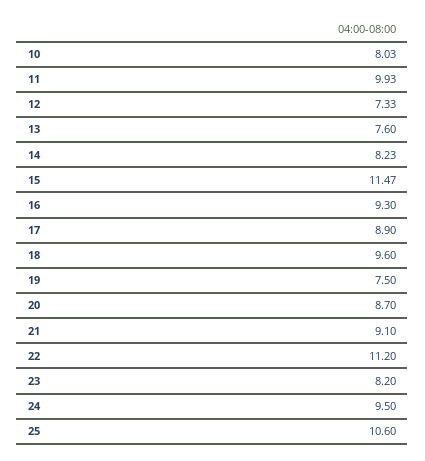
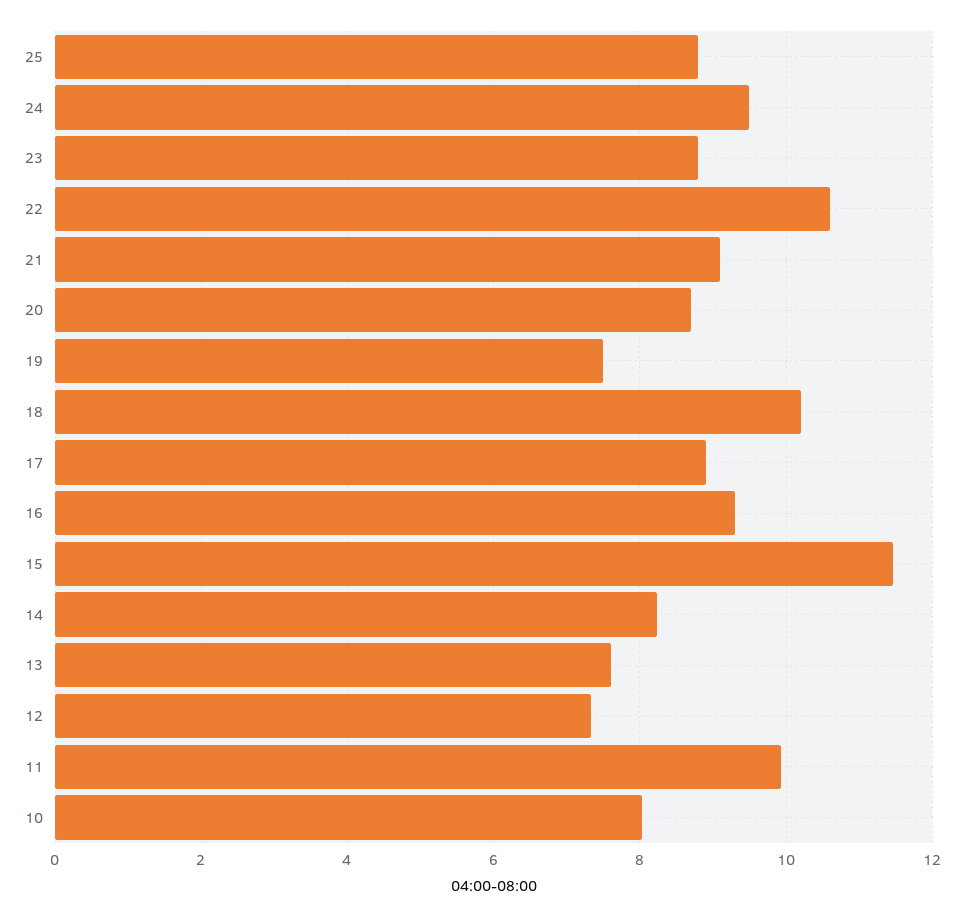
18: 9.6 -> 10.2
22: 11.2 -> 10.6
23: 8.2 -> 8.8
25: 10.6 -> 8.8

